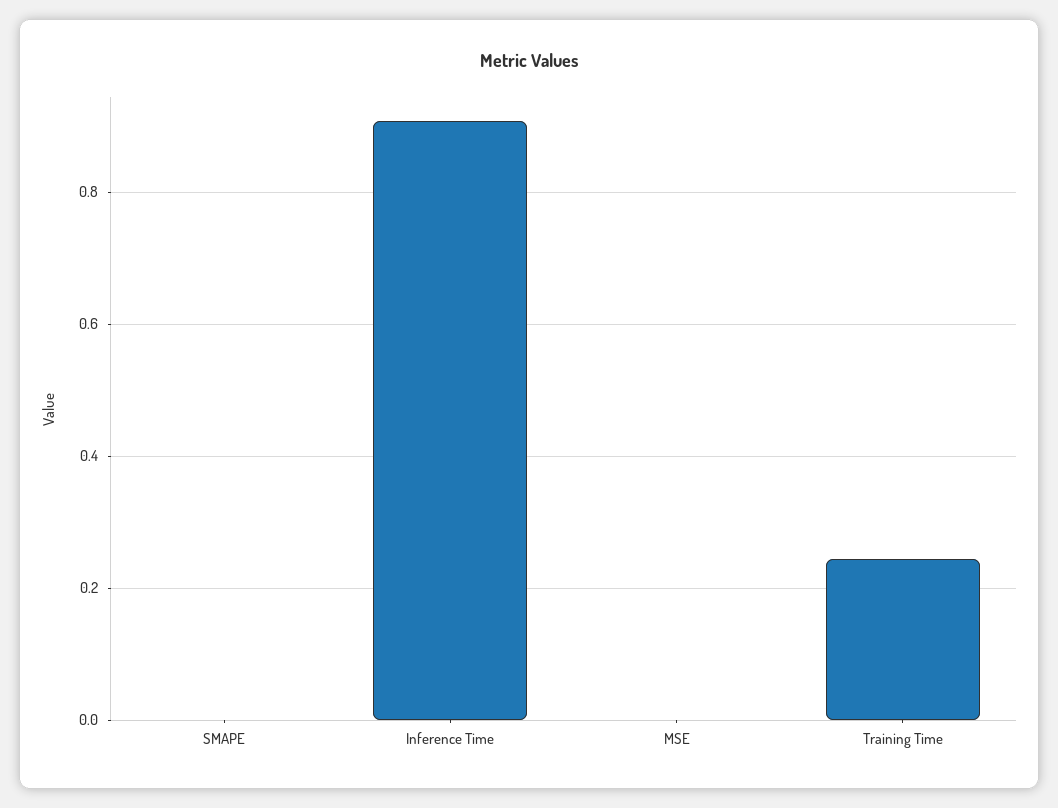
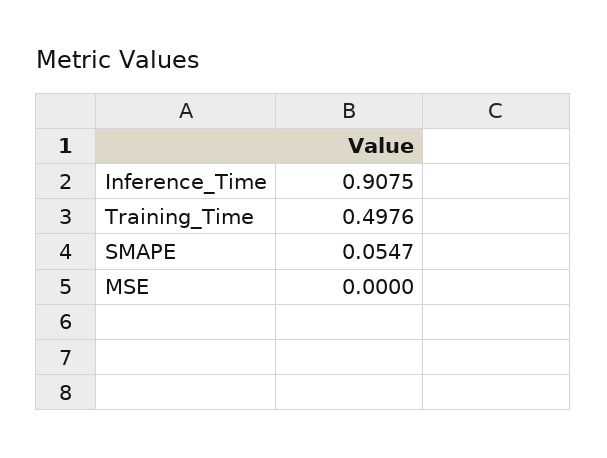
SMAPE: 0 -> 0.0547
Training Time: 0.24 -> 0.4976

